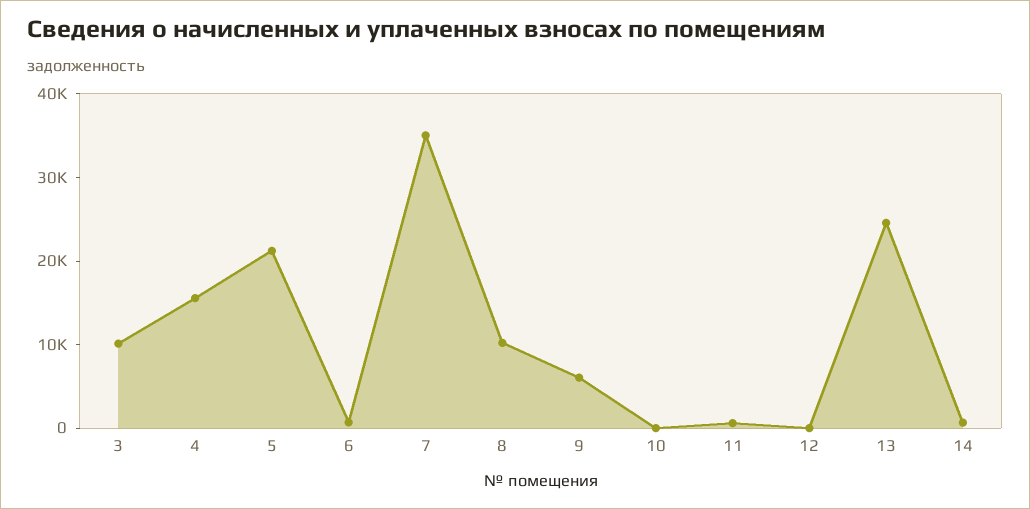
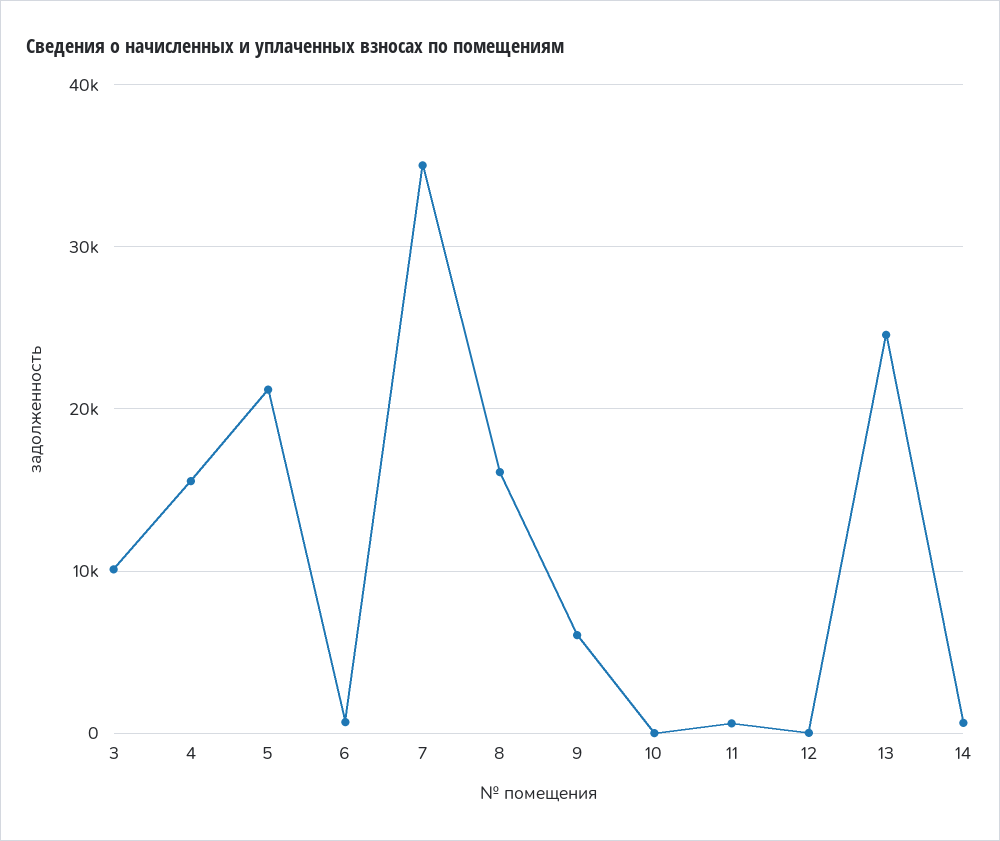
8: 10000 -> 16000

